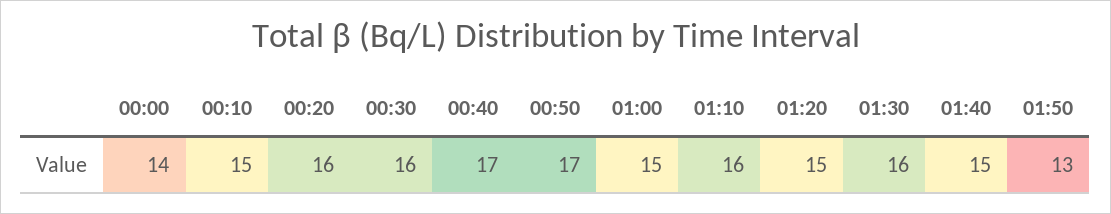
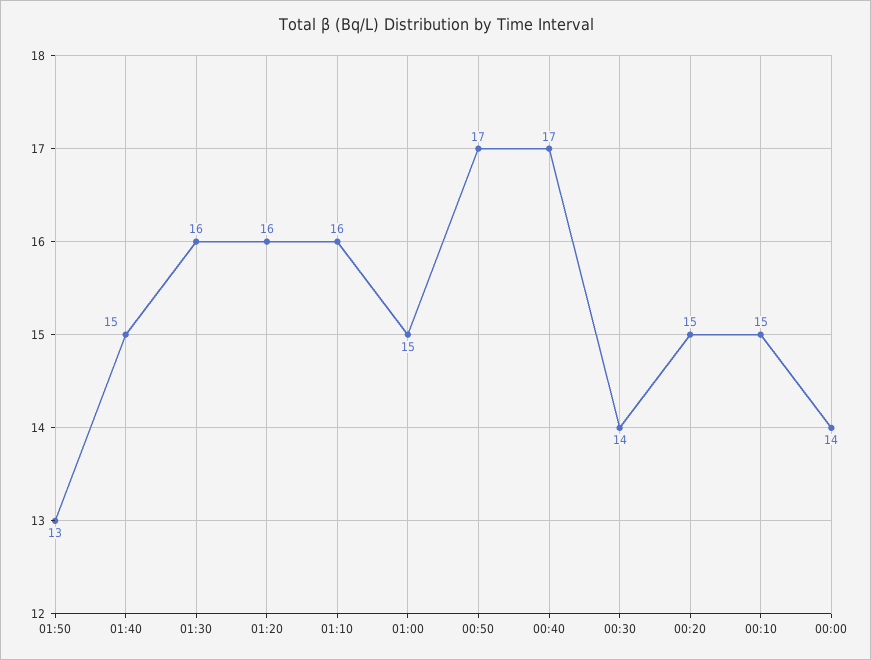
00:20: 16 -> 15
00:30: 16 -> 14
01:20: 15 -> 16

